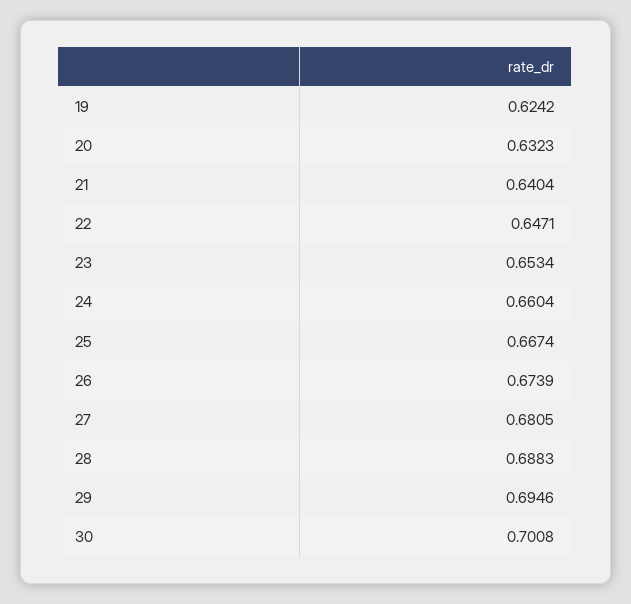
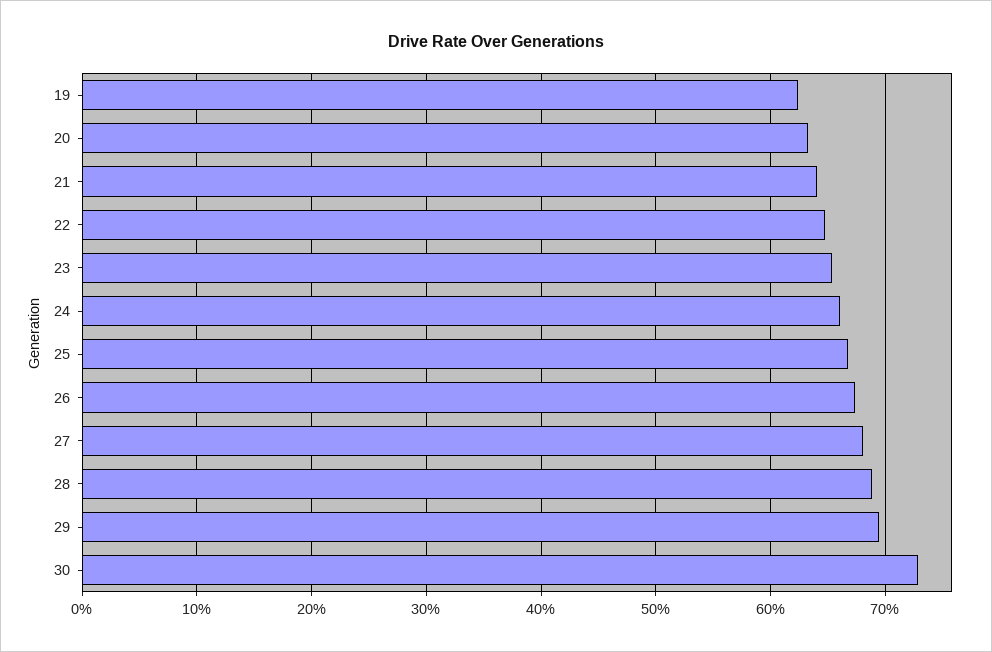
30: 0.7008 -> 0.73

